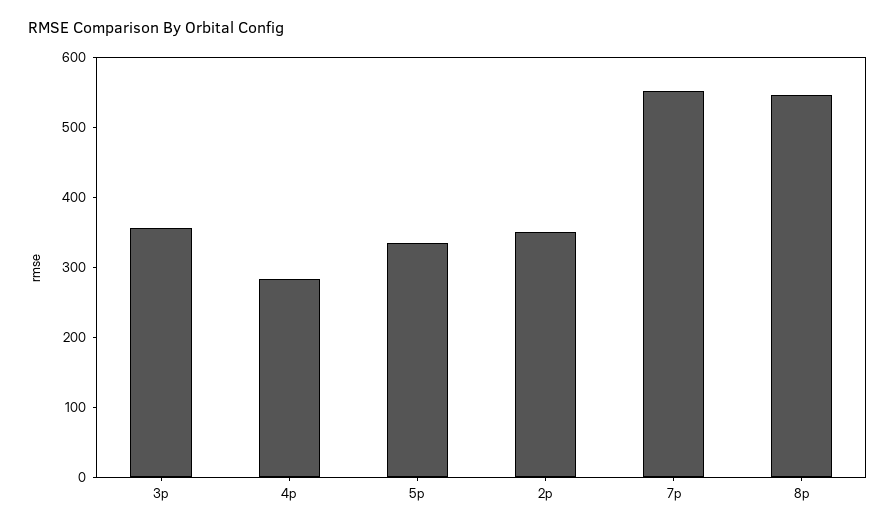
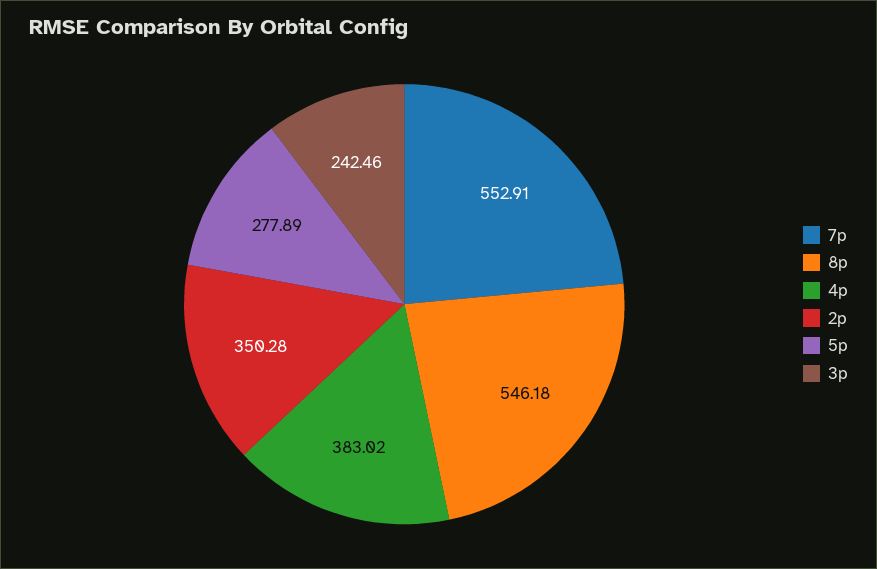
3p: 360 -> 242.46
4p: 280 -> 383.02
5p: 340 -> 277.89

